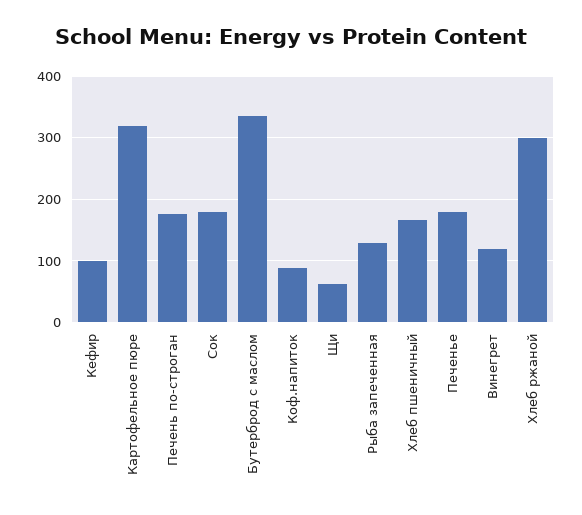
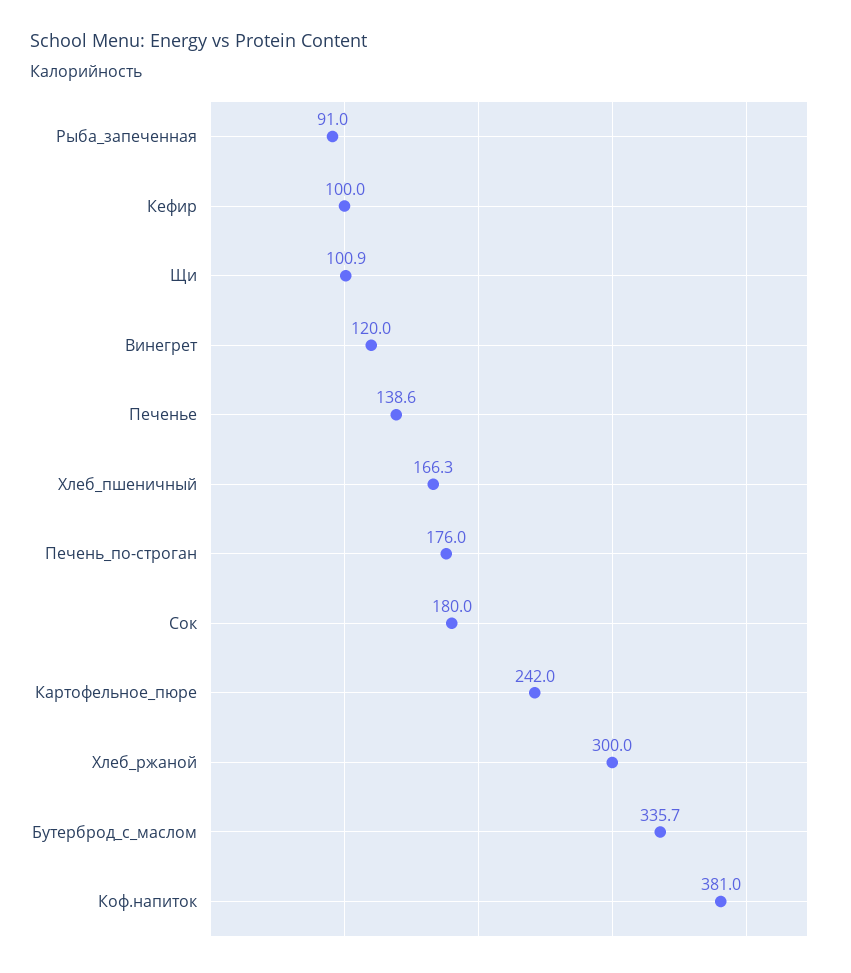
Картофельное пюре: 320 -> 242
Коф.напиток: 90 -> 381
Щи: 60 -> 100.9
Рыба запеченная: 130 -> 91
Печенье: 180 -> 138.6

